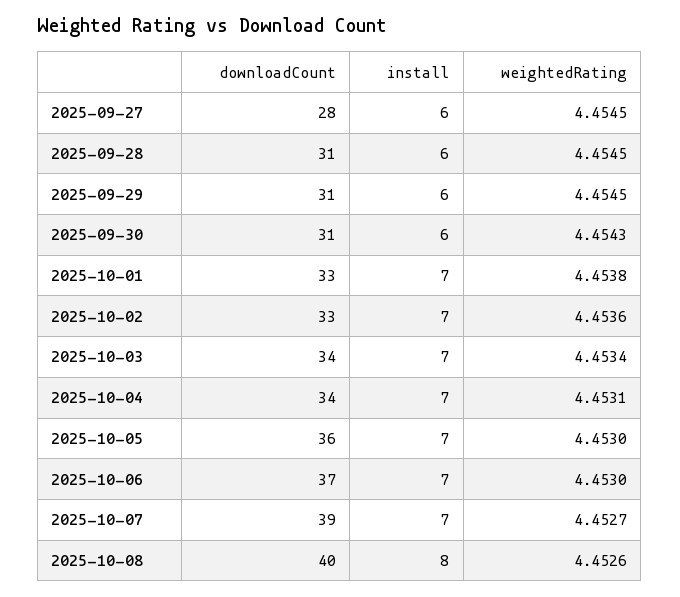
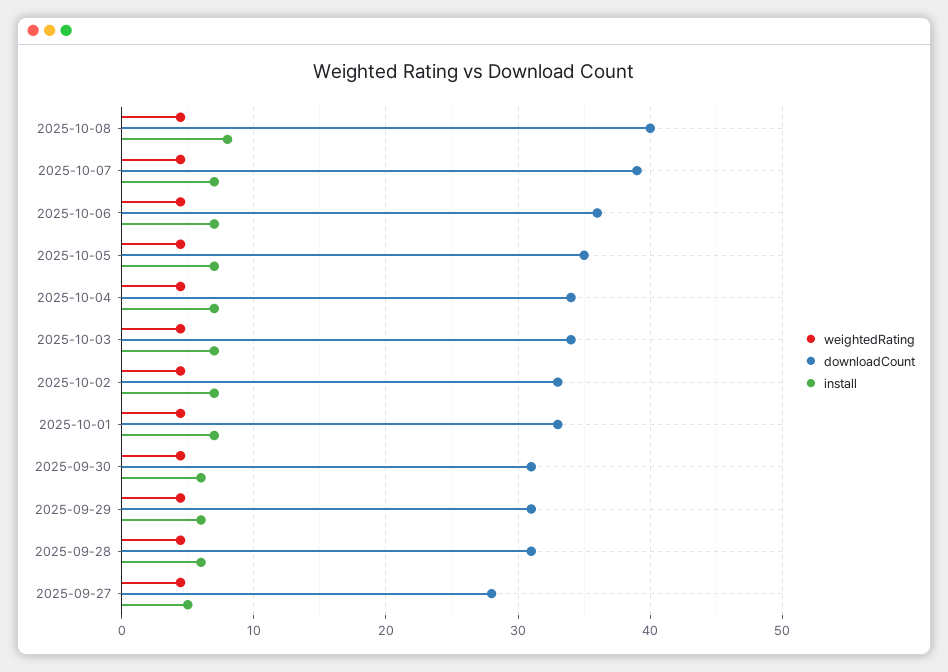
install, 2025-09-27: 6 -> 5
downloadCount, 2025-10-05: 36 -> 35
downloadCount, 2025-10-06: 37 -> 36

